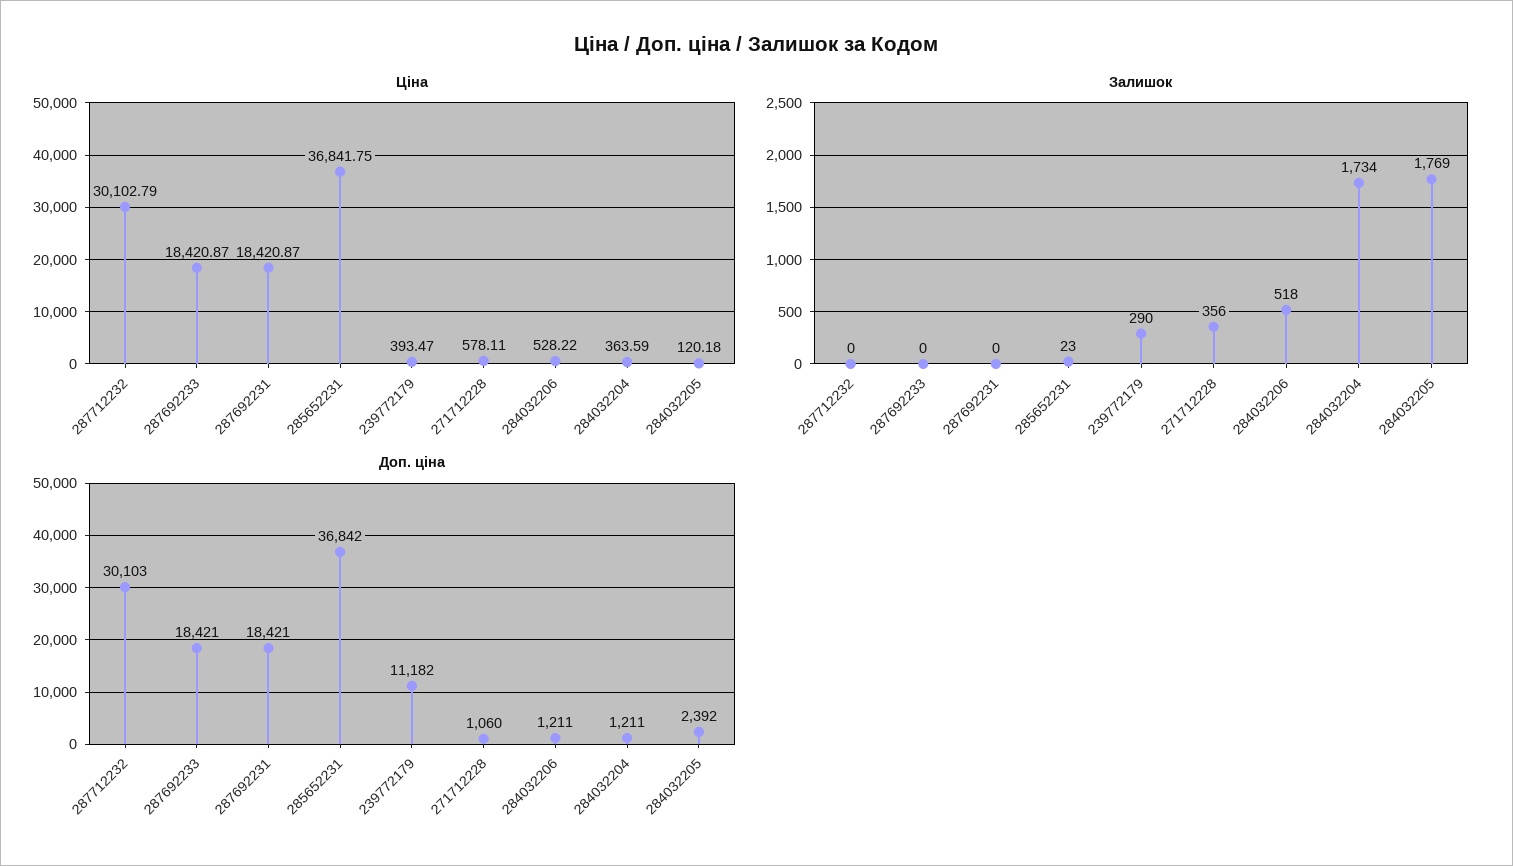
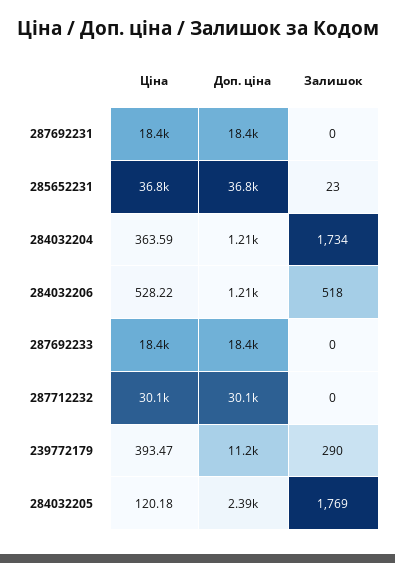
Ціна, 271712228: 578.11 -> none
Залишок, 271712228: 356 -> none
Доп. ціна, 271712228: 1060 -> none

